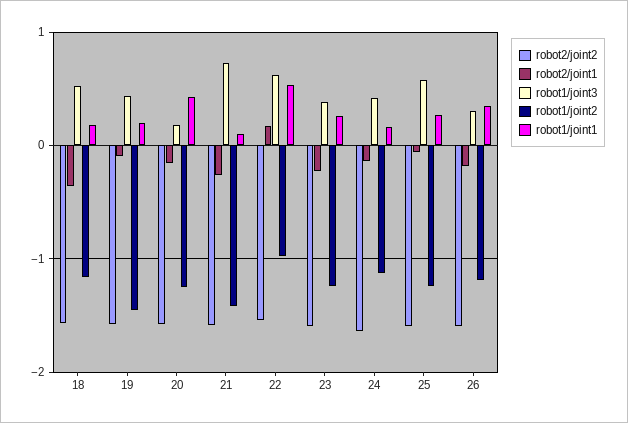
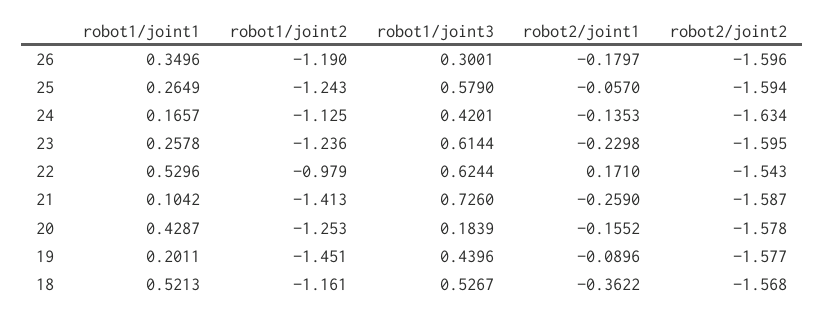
robot1/joint1, 18: 0.2 -> 0.5213
robot1/joint3, 23: 0.4 -> 0.6144

